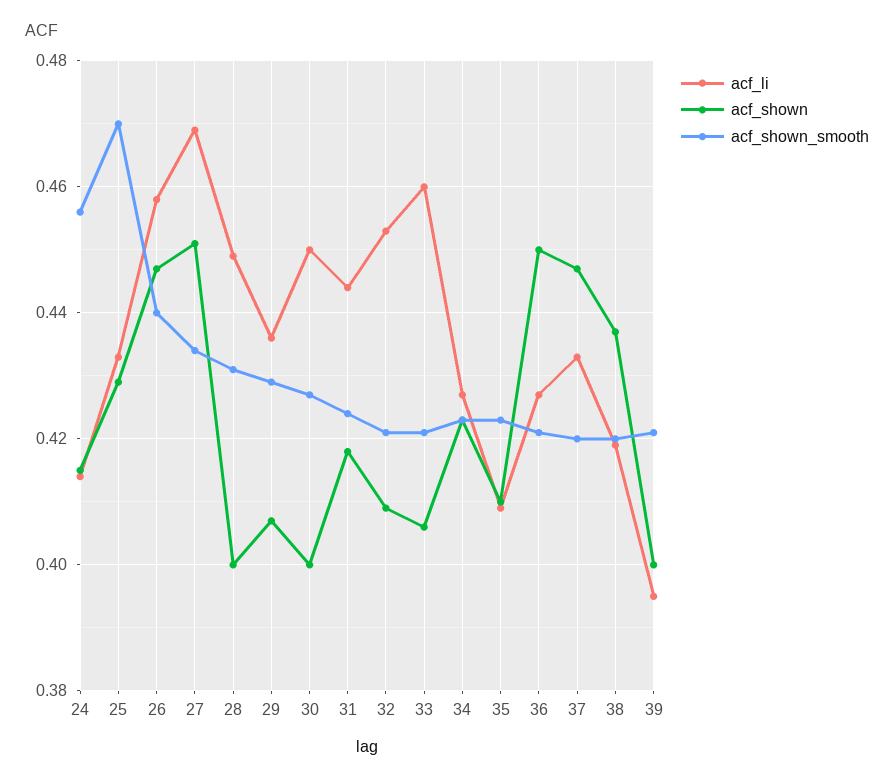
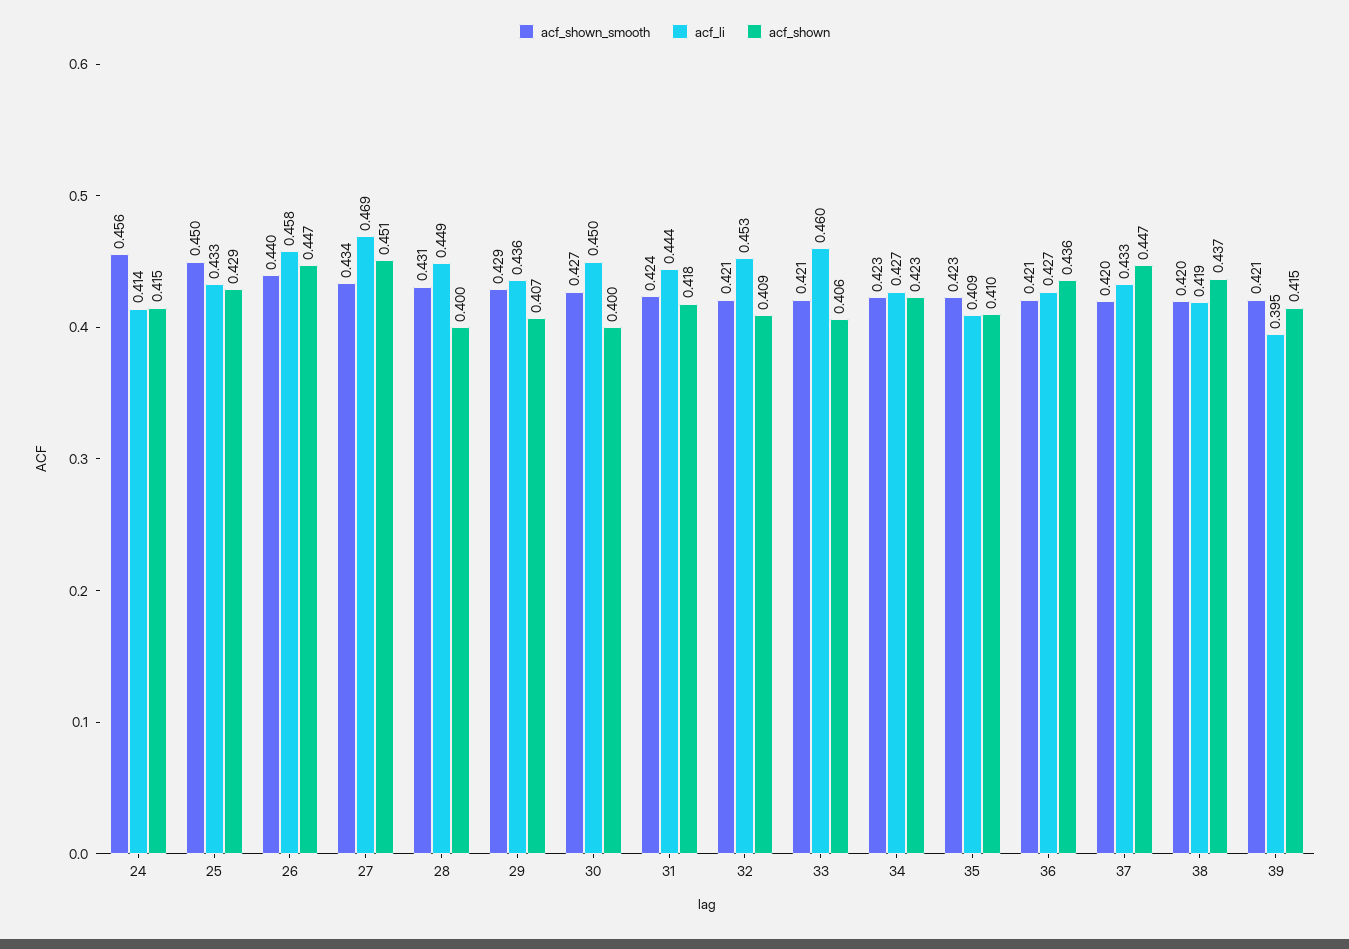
acf_shown_smooth, 25: 0.47 -> 0.45
acf_shown, 36: 0.45 -> 0.436
acf_shown, 39: 0.4 -> 0.415

